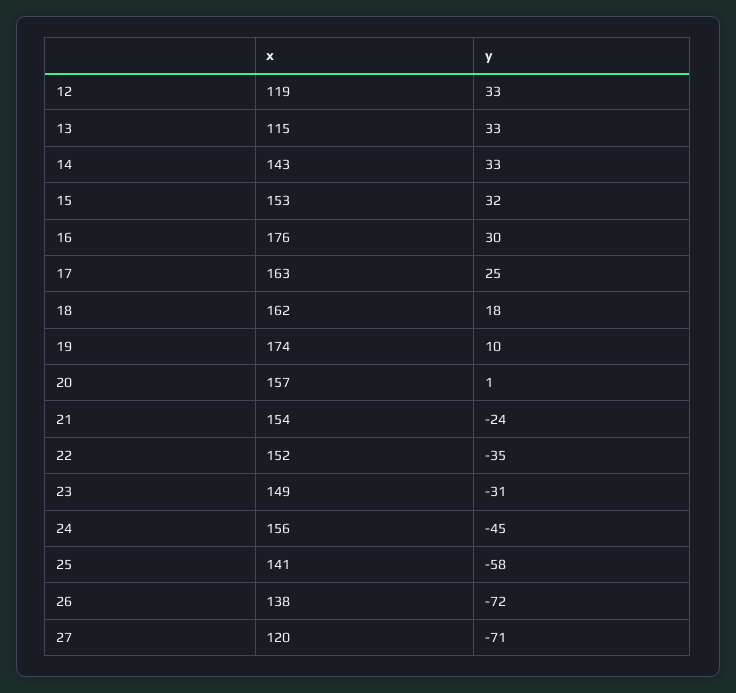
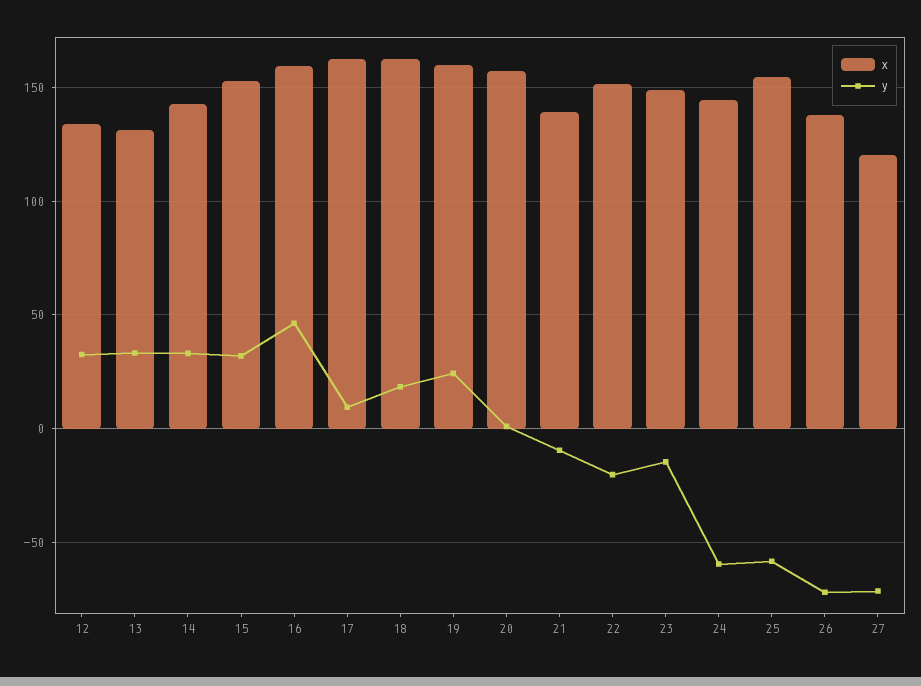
x, 12: 119 -> 135
x, 13: 115 -> 130
x, 16: 176 -> 160
y, 16: 30 -> 45
y, 17: 25 -> 10
x, 19: 174 -> 160
y, 19: 10 -> 25
x, 21: 154 -> 140
y, 21: -24 -> -10
y, 22: -35 -> -20
y, 23: -31 -> -15
x, 24: 156 -> 145
y, 24: -45 -> -60
x, 25: 141 -> 155

